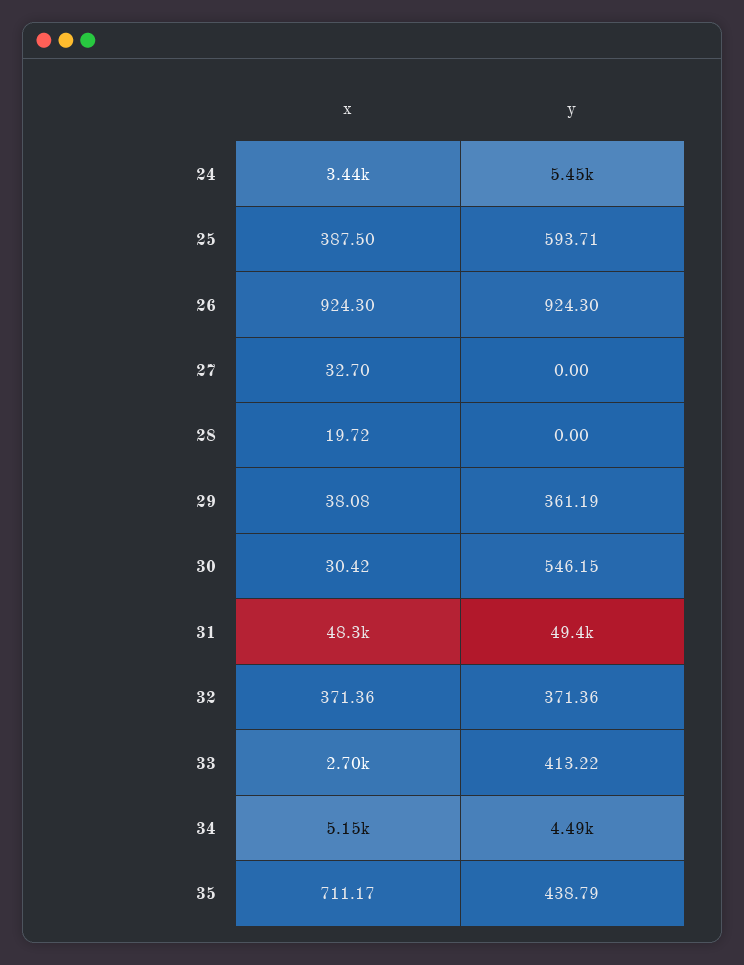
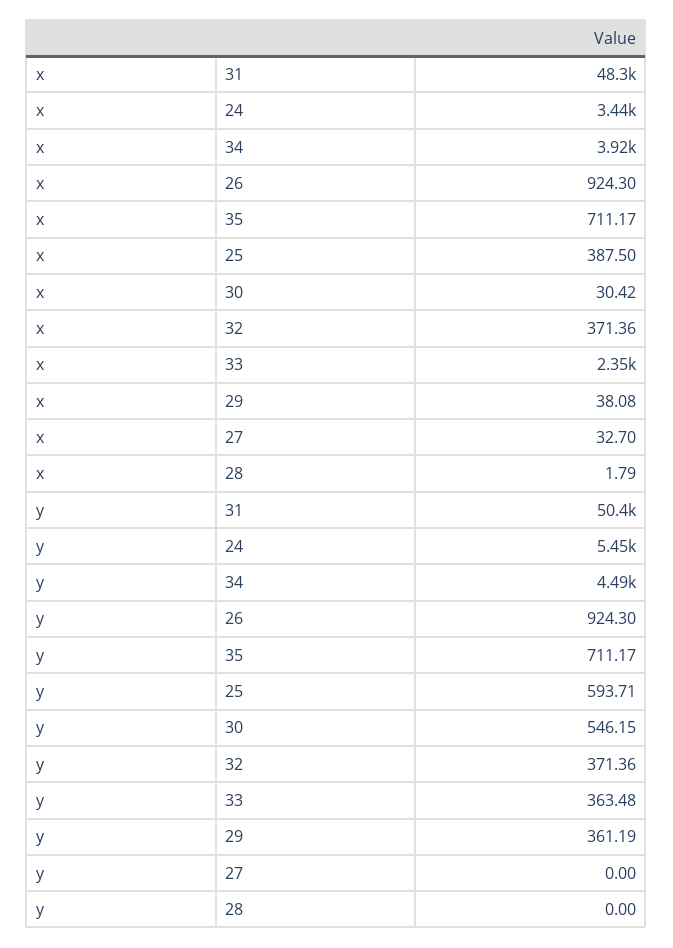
x, 28: 19.72 -> 1.79
y, 31: 49400 -> 50400
x, 33: 2700 -> 2350
y, 33: 413.22 -> 363.48
x, 34: 5150 -> 3920
y, 35: 438.79 -> 711.17

